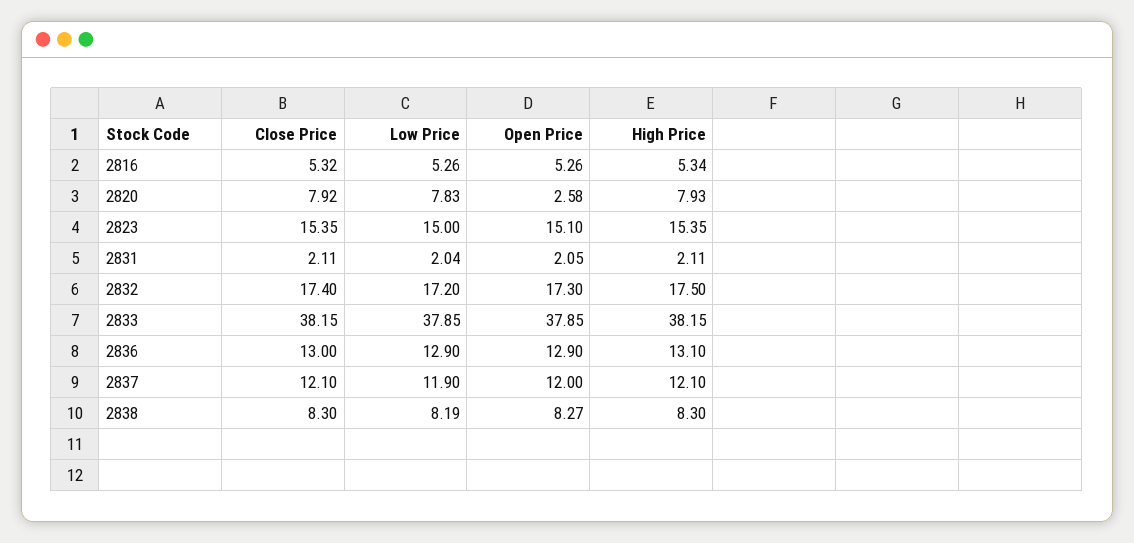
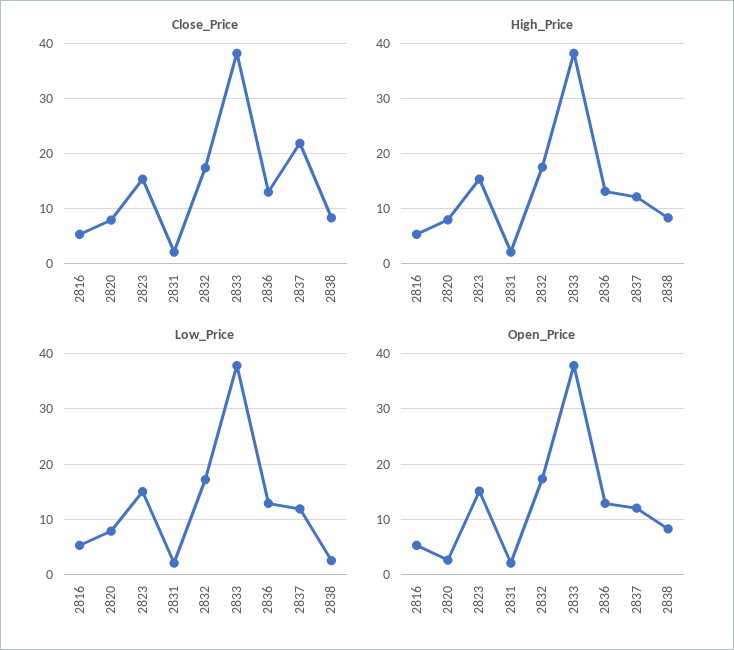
Close Price, 2837: 12.1 -> 22
Low Price, 2838: 8.19 -> 2

